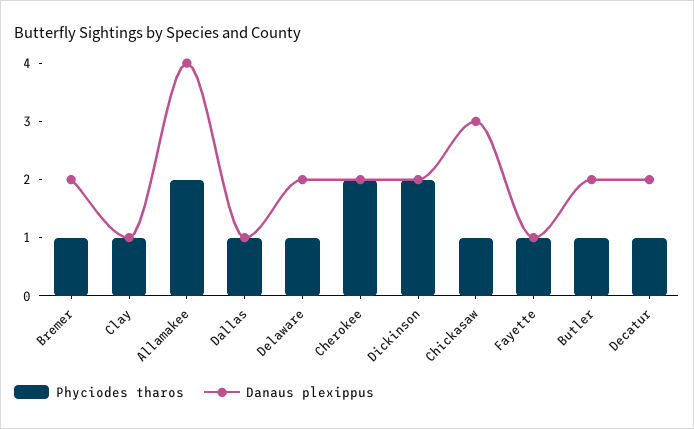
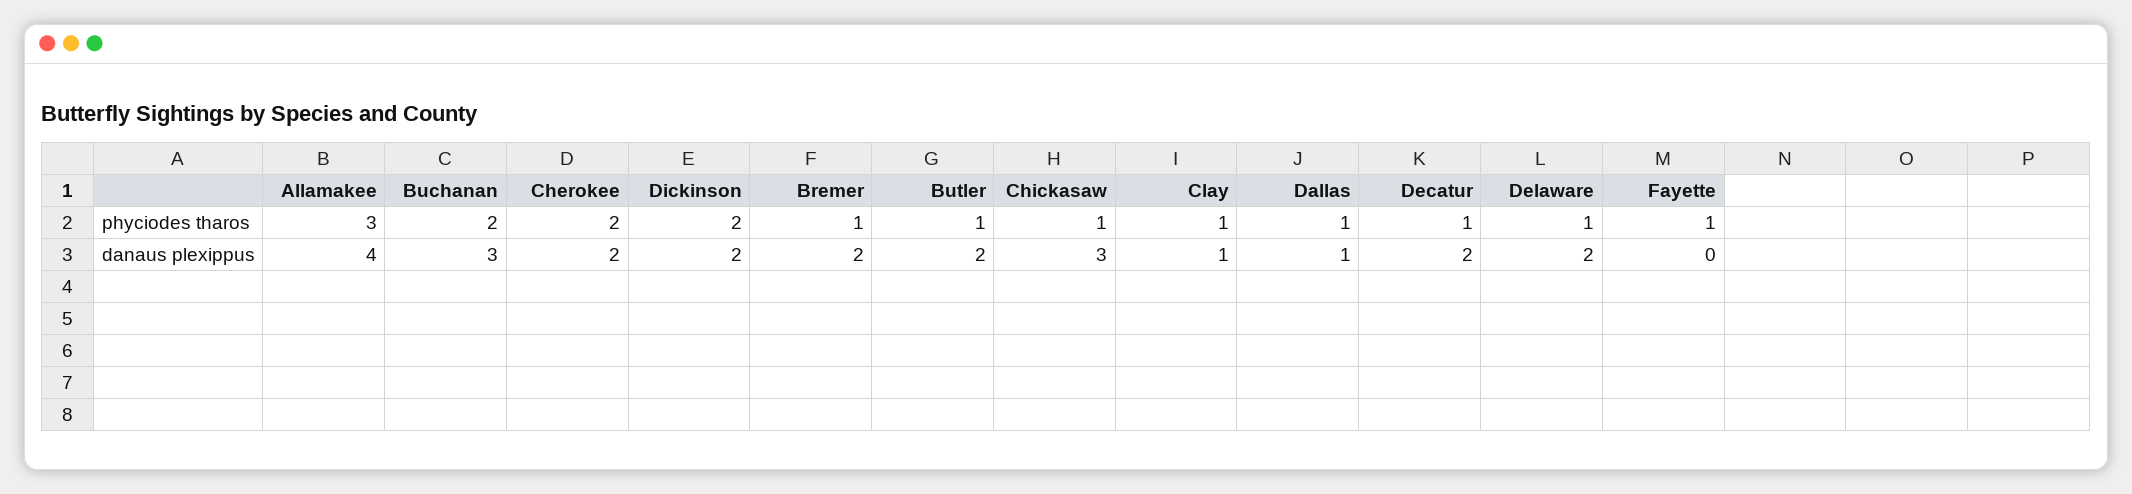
Phyciodes tharos, Allamakee: 2 -> 3
Danaus plexippus, Fayette: 1 -> 0
Phyciodes tharos, Buchanan: none -> 2
Danaus plexippus, Buchanan: none -> 3

